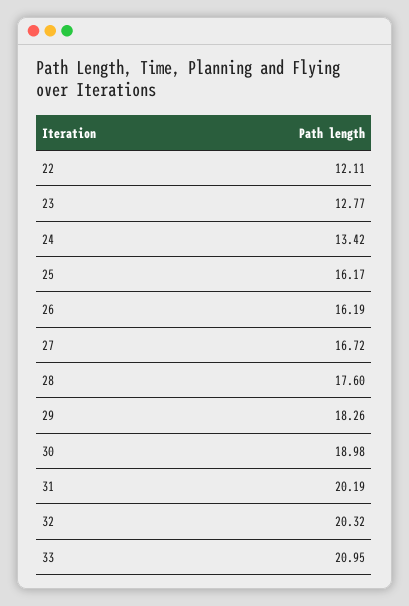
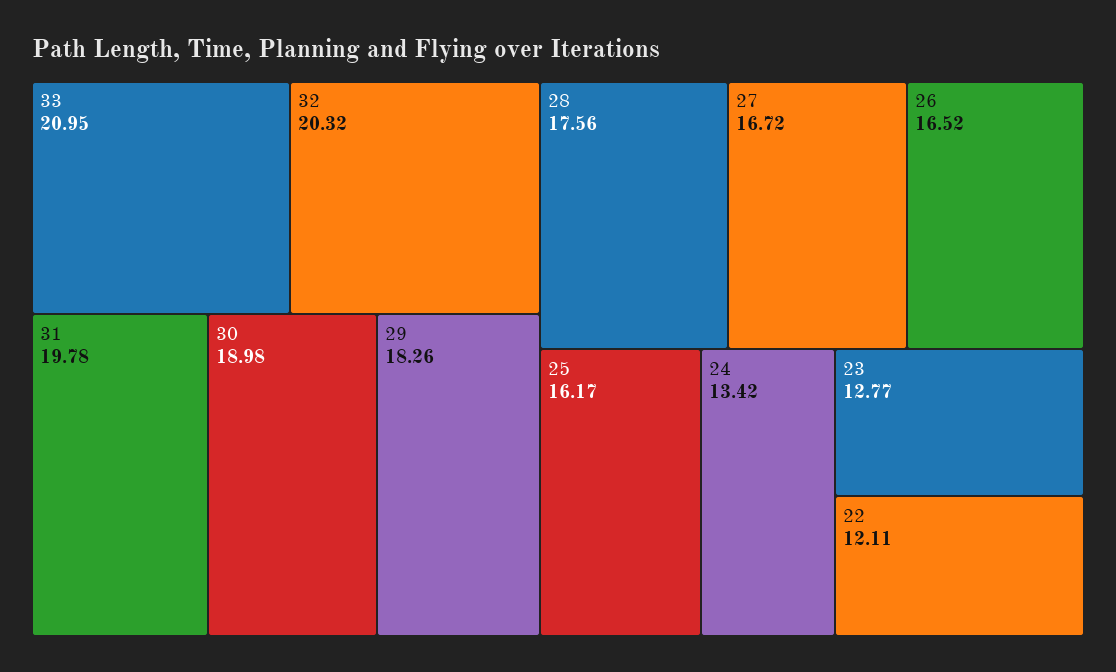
26: 16.19 -> 16.52
28: 17.6 -> 17.56
31: 20.19 -> 19.78

